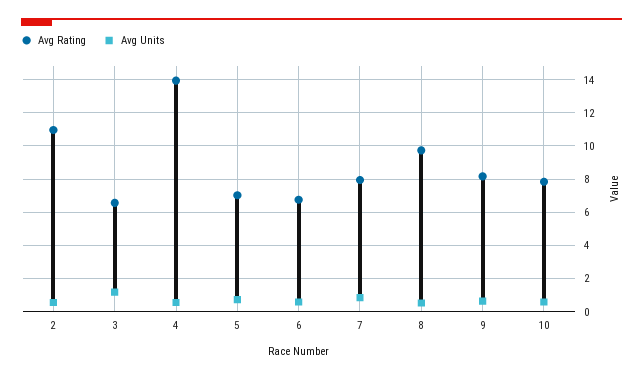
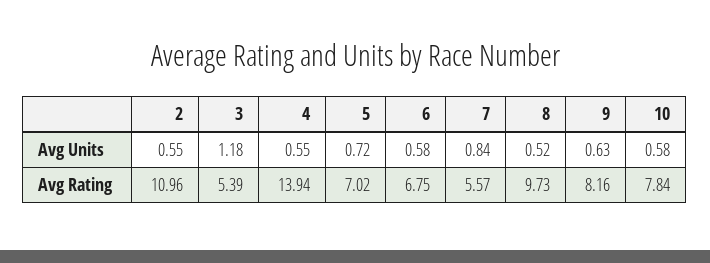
Avg Rating, 3: 6.5 -> 5.39
Avg Rating, 7: 8 -> 5.57

